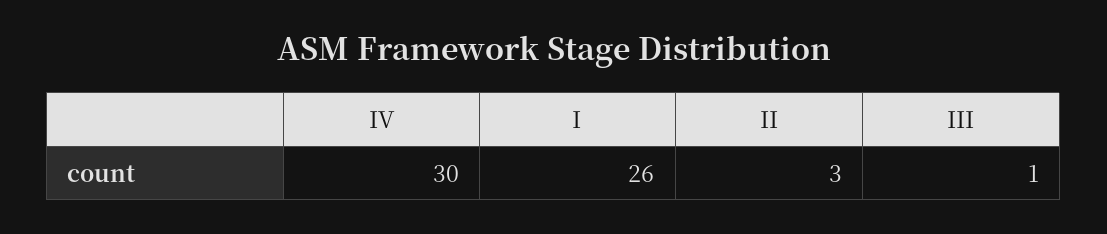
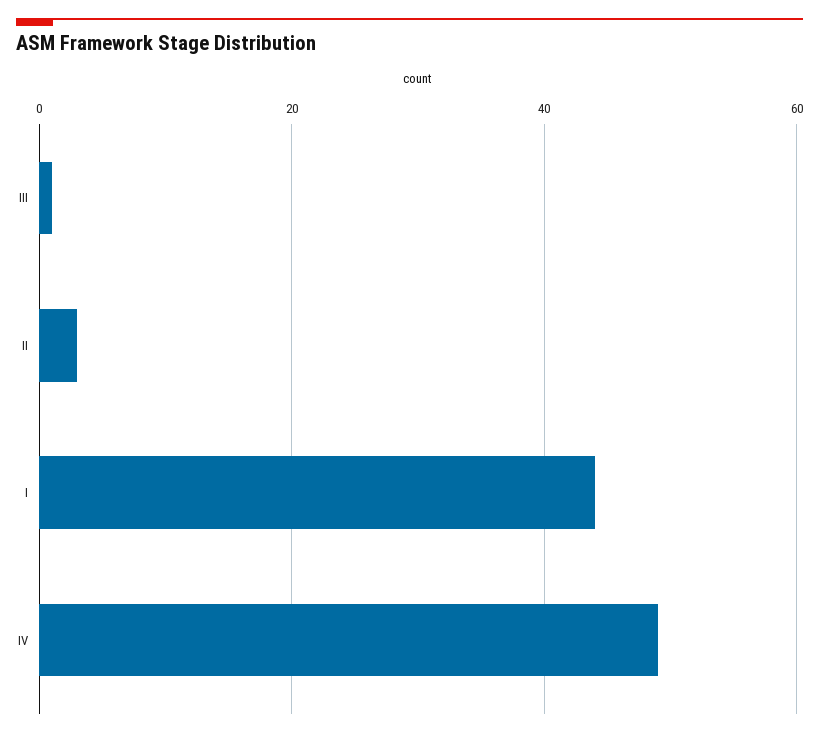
IV: 30 -> 50
I: 26 -> 45

